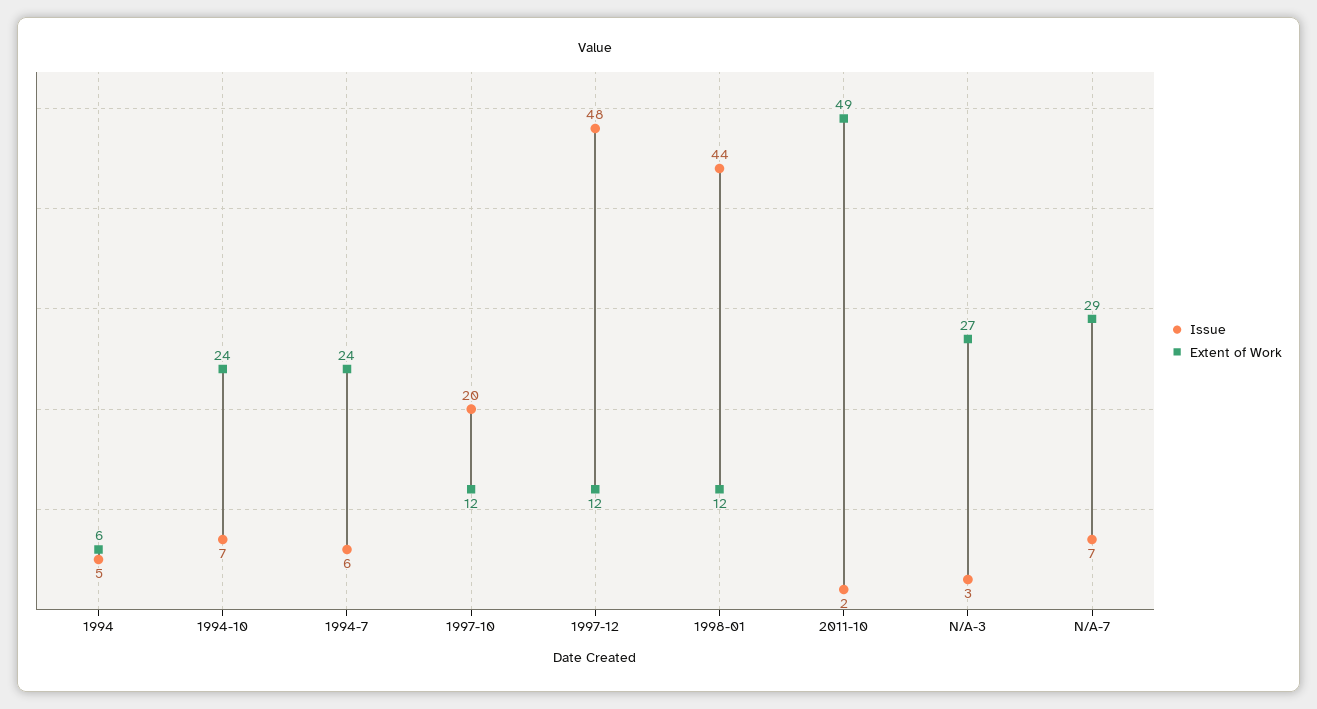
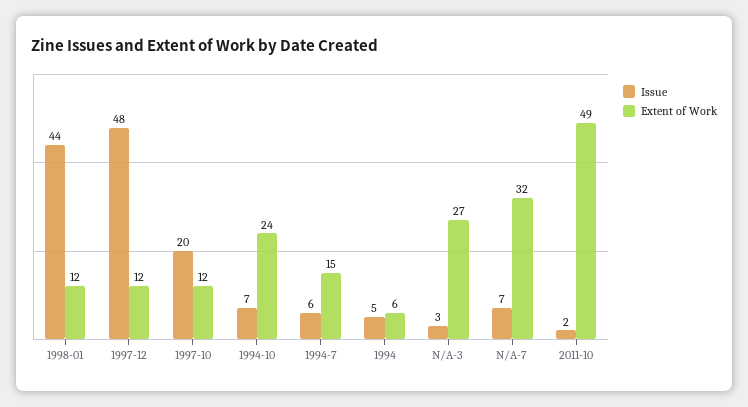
Extent of Work, 1994-7: 24 -> 15
Extent of Work, N/A-7: 29 -> 32

